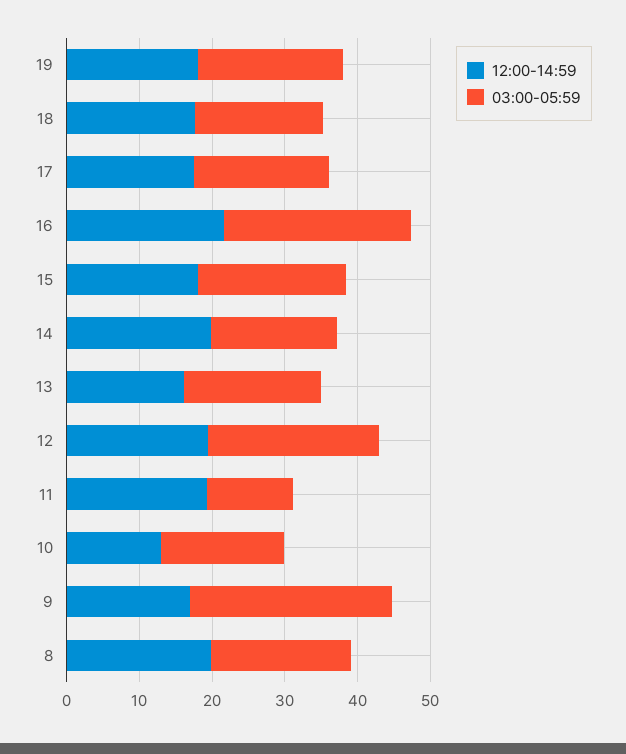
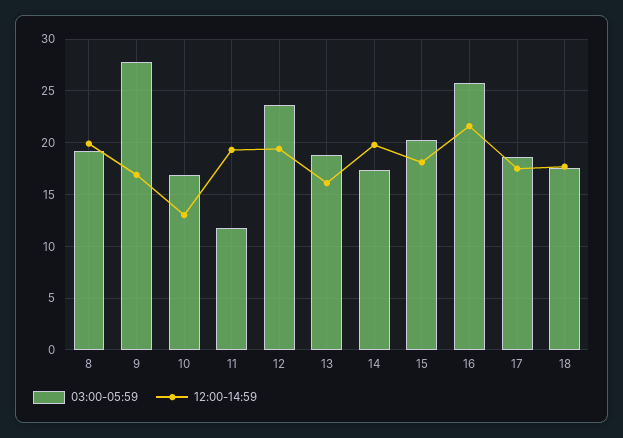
12:00-14:59, 19: 18 -> none
03:00-05:59, 19: 20 -> none

